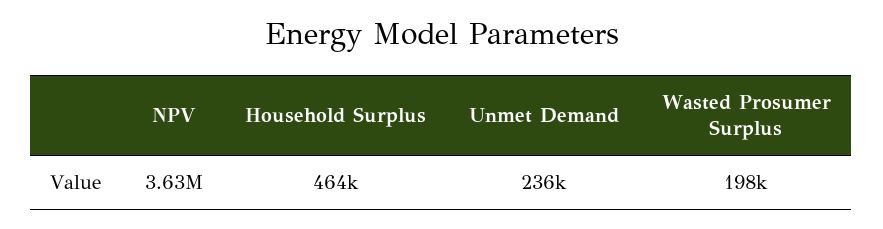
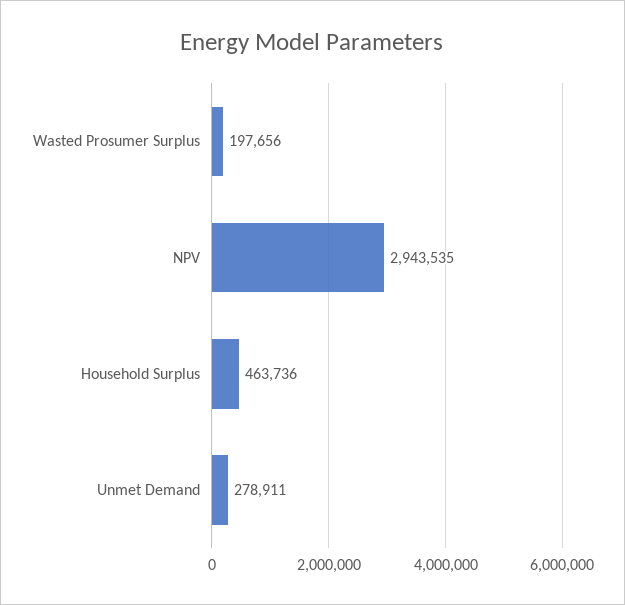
NPV: 3630000 -> 2943535
Unmet Demand: 236000 -> 278911

